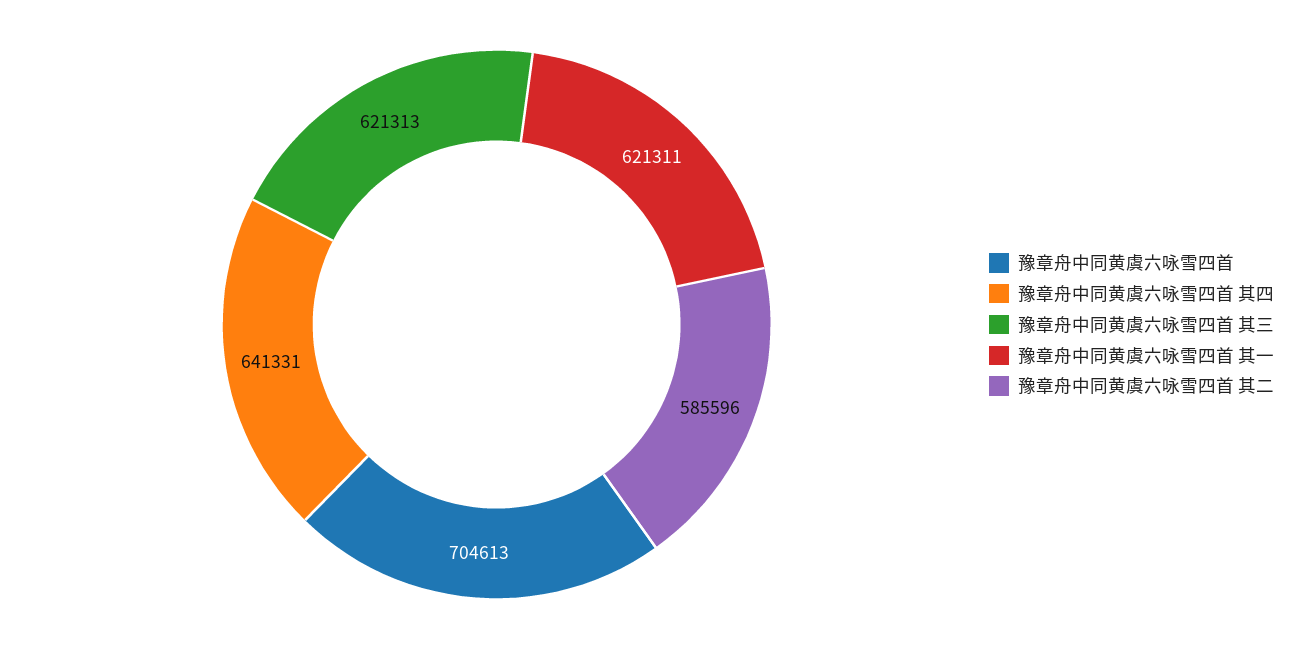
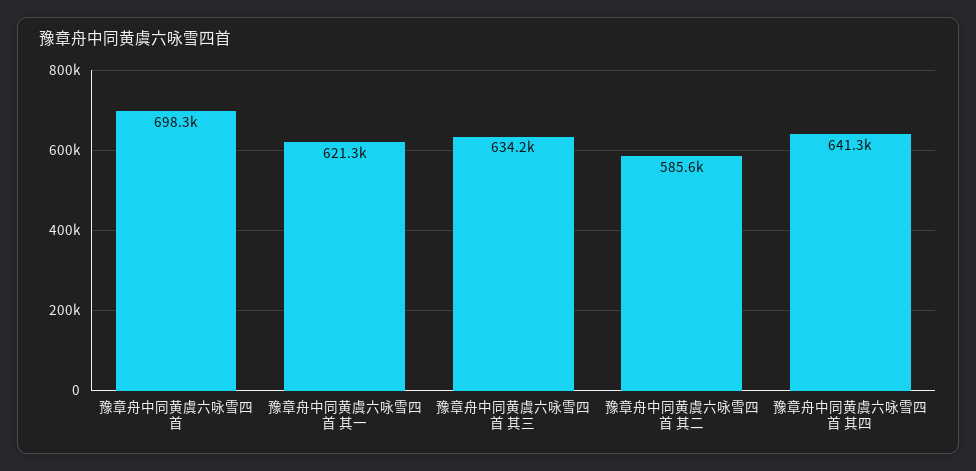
豫章舟中同黄虞六咏雪四首: 704613 -> 698300
豫章舟中同黄虞六咏雪四首 其三: 621313 -> 634200

